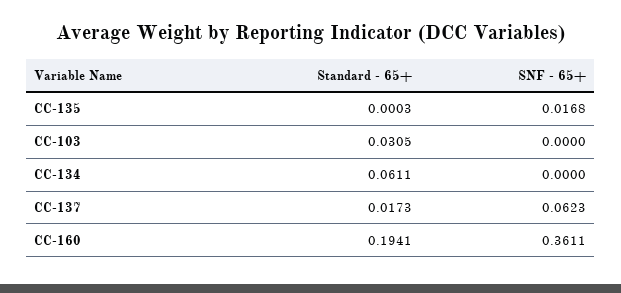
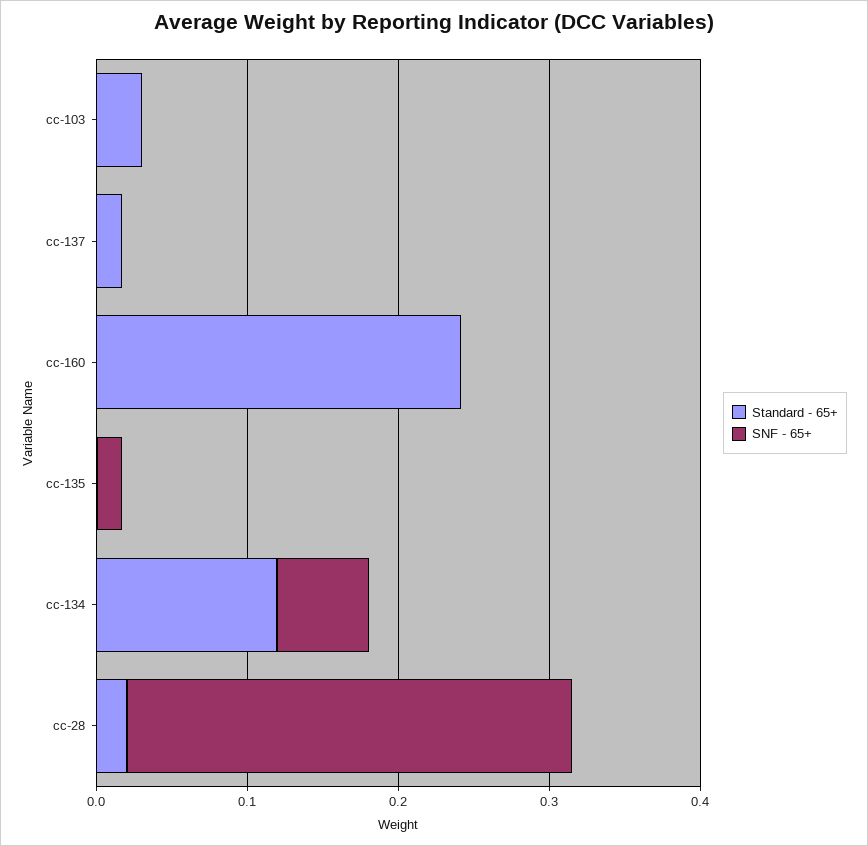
Standard - 65+, CC-134: 0.0611 -> 0.12
SNF - 65+, CC-134: 0 -> 0.06
SNF - 65+, CC-137: 0.0623 -> 0
Standard - 65+, CC-160: 0.1941 -> 0.24
SNF - 65+, CC-160: 0.3611 -> 0
Standard - 65+, cc-28: none -> 0.02
SNF - 65+, cc-28: none -> 0.3

